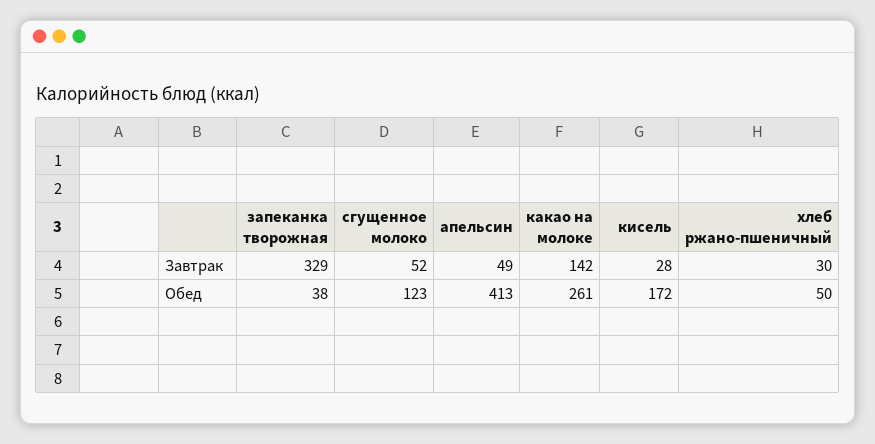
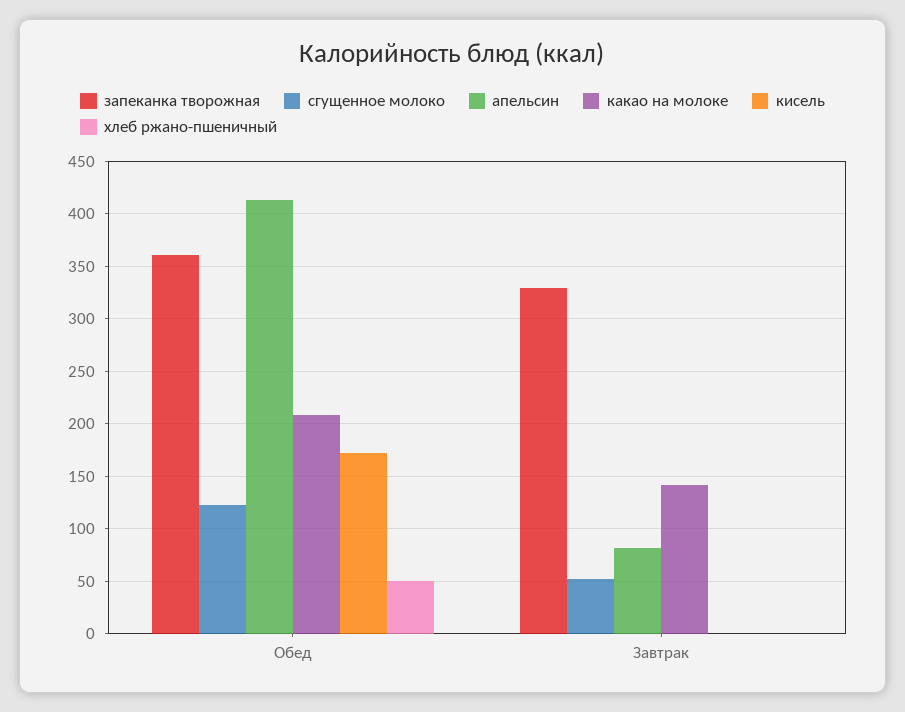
апельсин, Завтрак: 49 -> 80
кисель, Завтрак: 28 -> 0
хлеб ржано-пшеничный, Завтрак: 30 -> 0
запеканка творожная, Обед: 38 -> 360
какао на молоке, Обед: 261 -> 210

